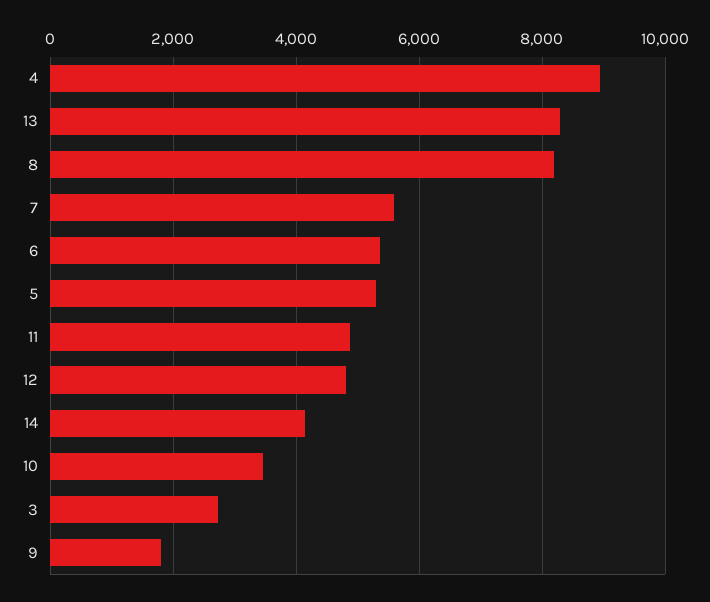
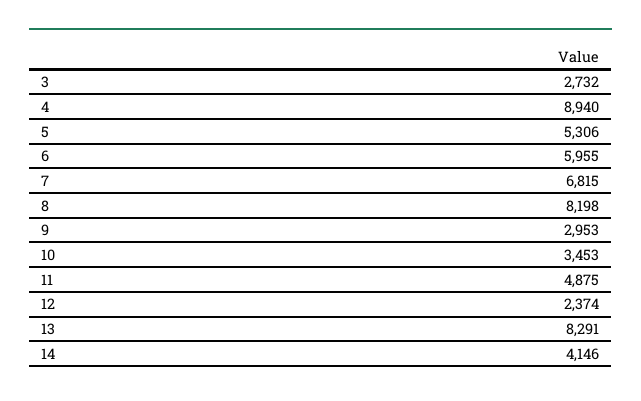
7: 5600 -> 6815
6: 5400 -> 5955
12: 4800 -> 2374
9: 1800 -> 2953

